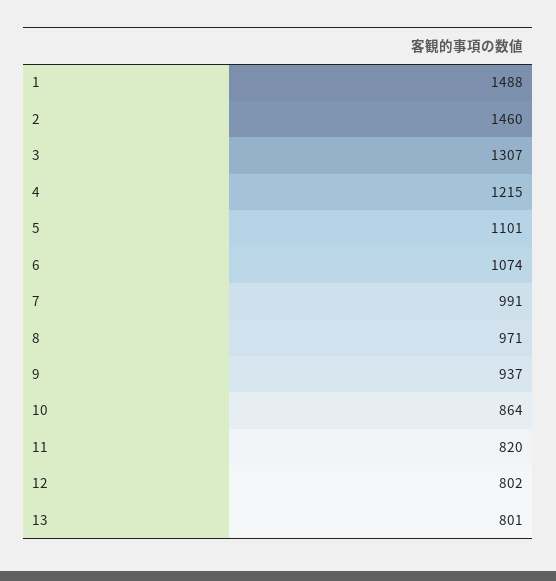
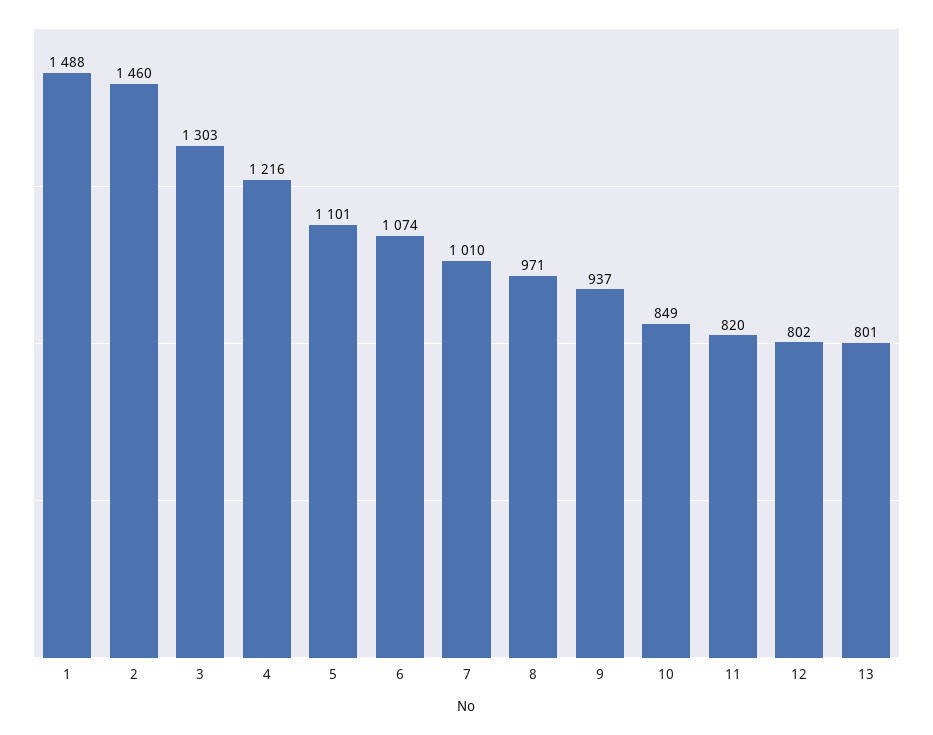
3: 1307 -> 1303
4: 1215 -> 1216
7: 991 -> 1010
10: 864 -> 849

